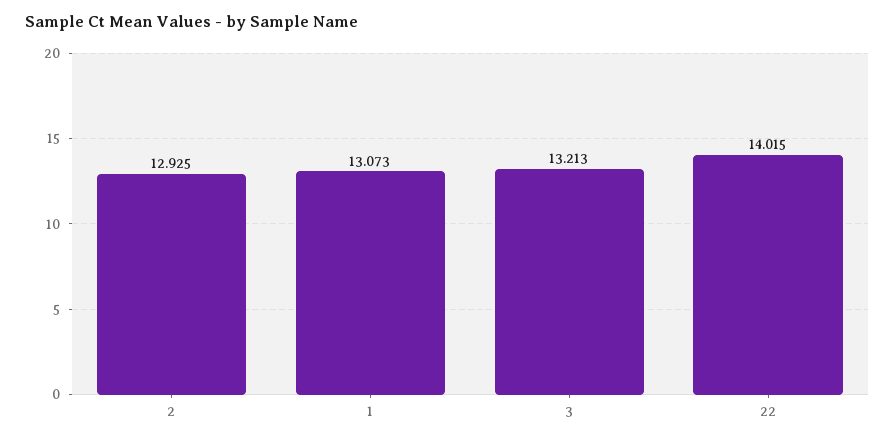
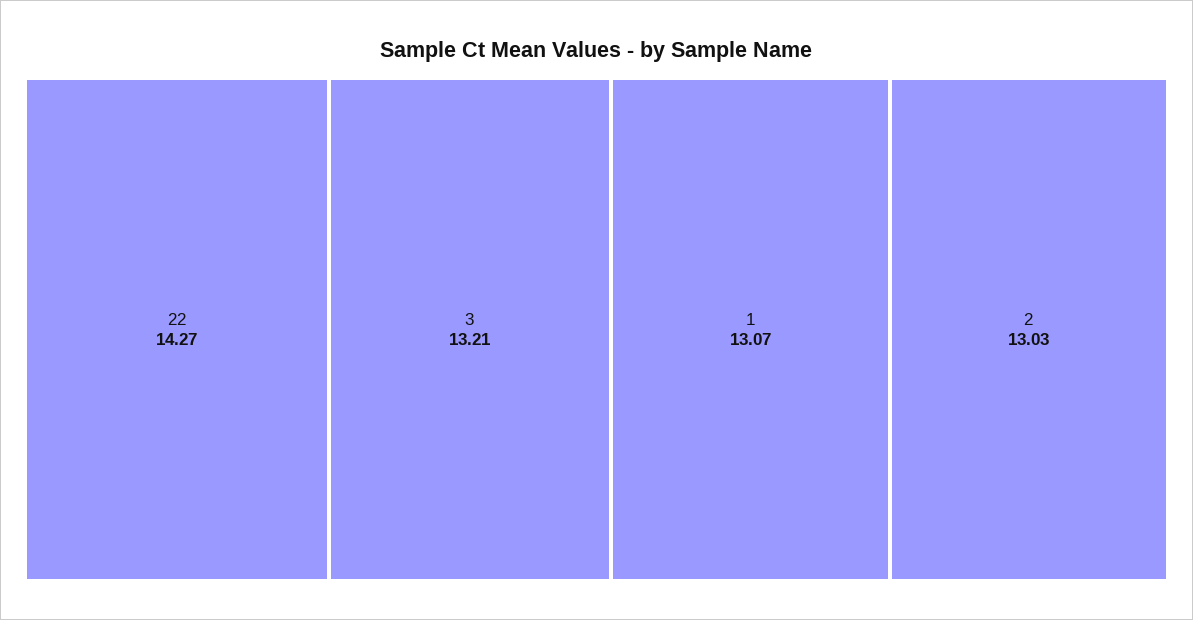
2: 12.925 -> 13.03
22: 14.015 -> 14.27

